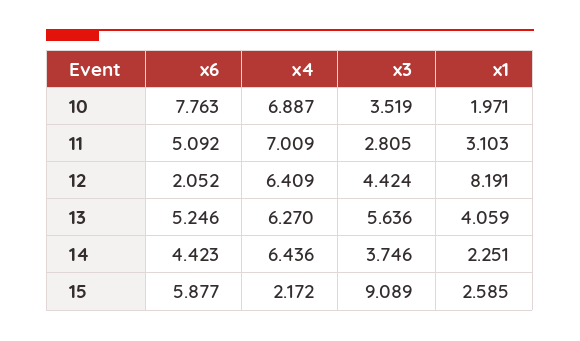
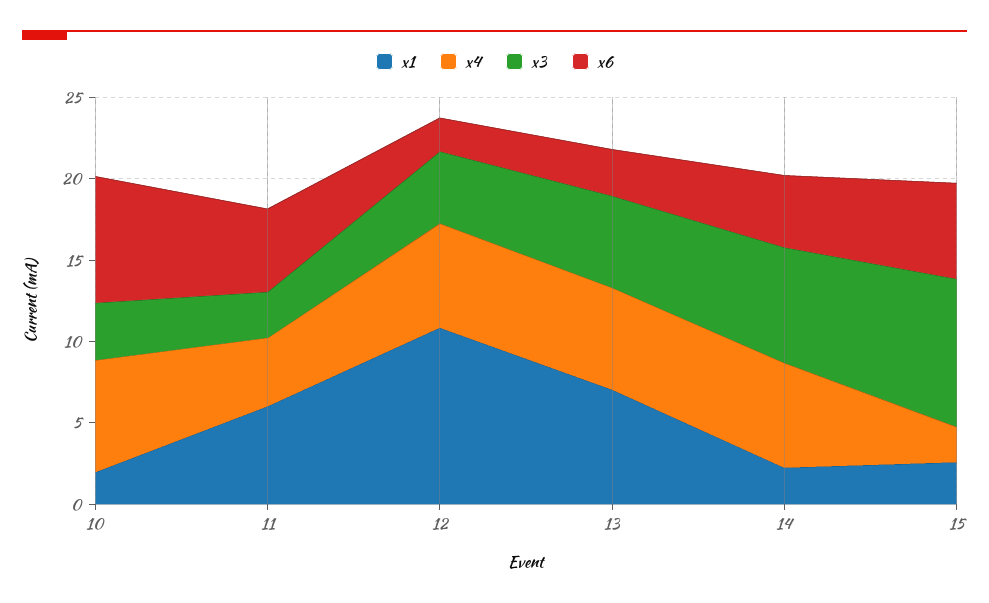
x4, 11: 7.009 -> 4
x1, 11: 3.103 -> 6
x1, 12: 8.191 -> 11
x6, 13: 5.246 -> 3
x1, 13: 4.059 -> 7
x3, 14: 3.746 -> 7

